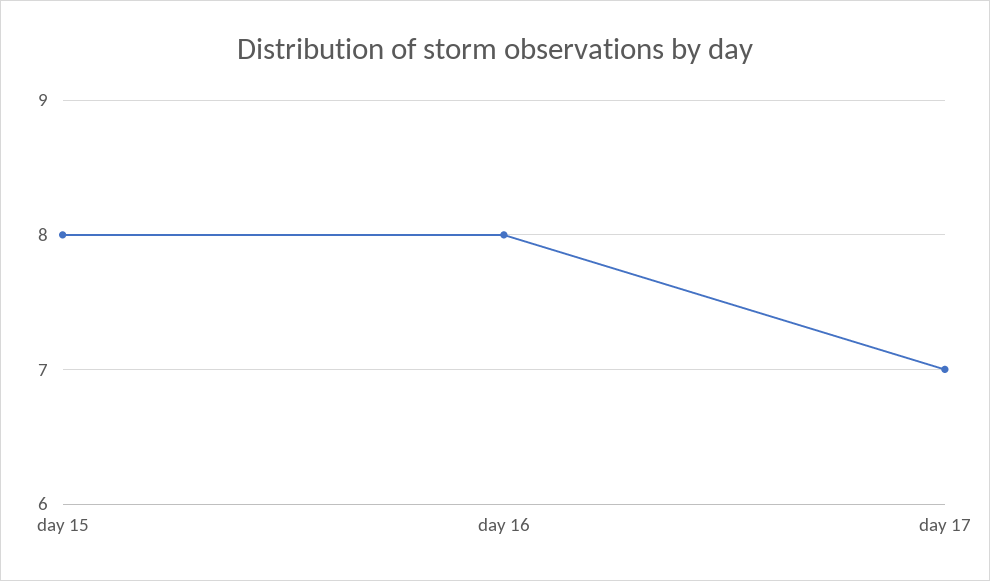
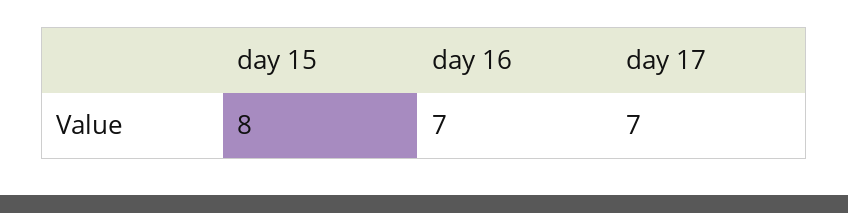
day 16: 8 -> 7

